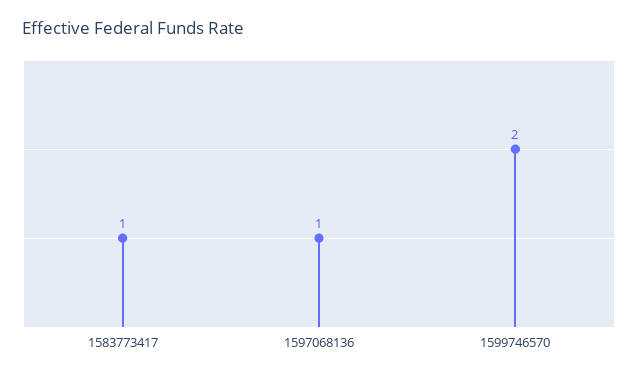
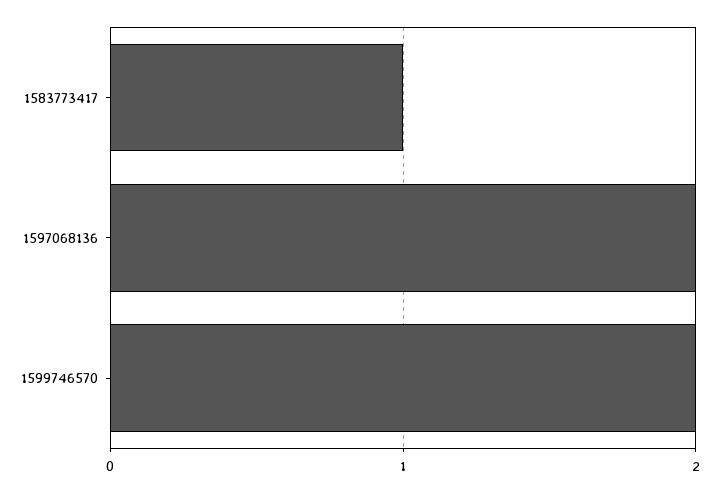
1597068136: 1 -> 2

